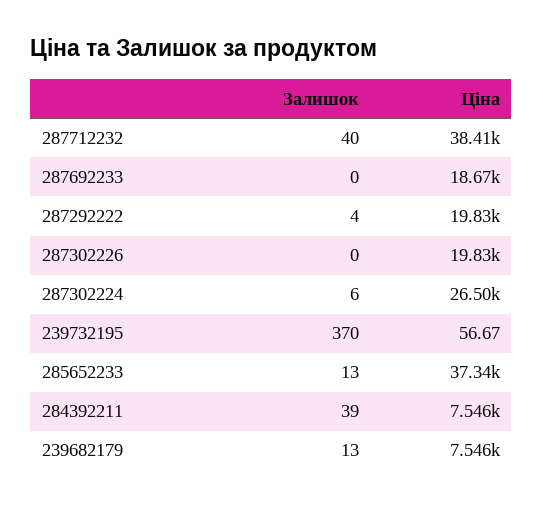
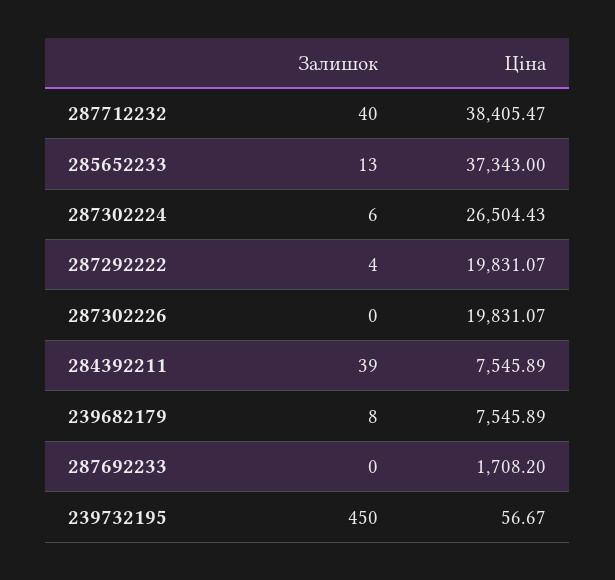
Ціна, 287692233: 18670 -> 1708.2
Залишок, 239732195: 370 -> 450
Залишок, 239682179: 13 -> 8

